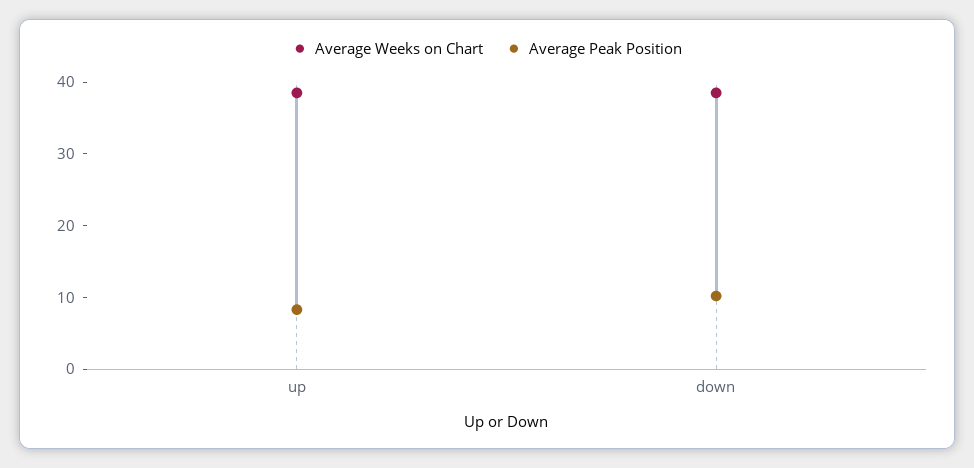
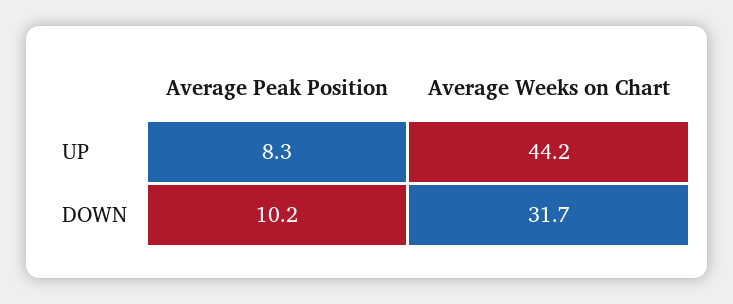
Average Weeks on Chart, up: 38 -> 44.2
Average Weeks on Chart, down: 38 -> 31.7

